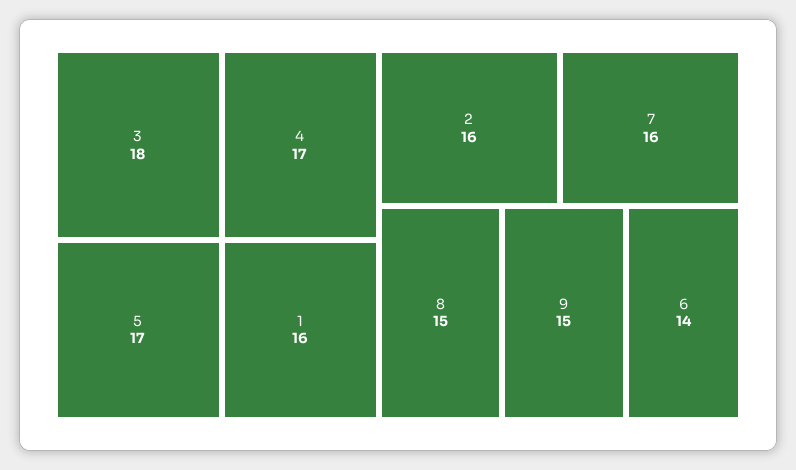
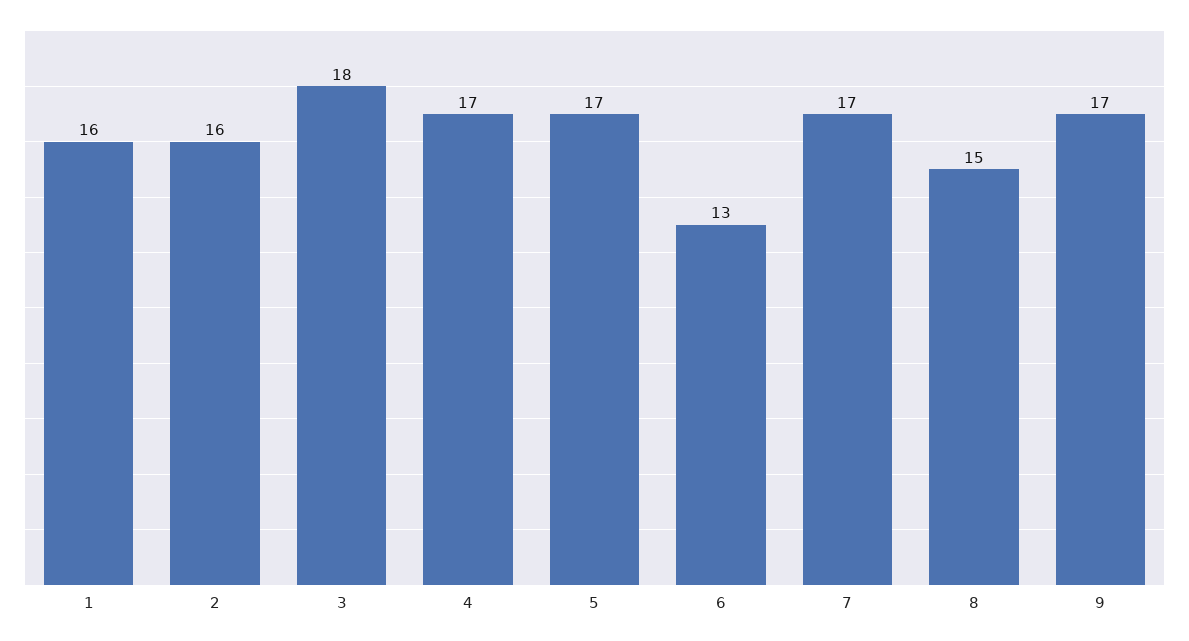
7: 16 -> 17
9: 15 -> 17
6: 14 -> 13

